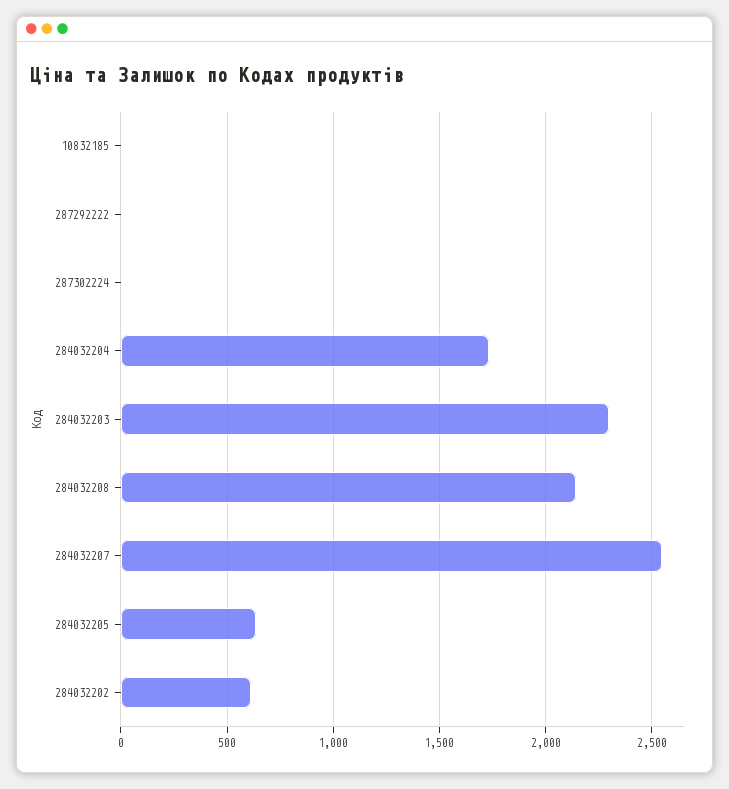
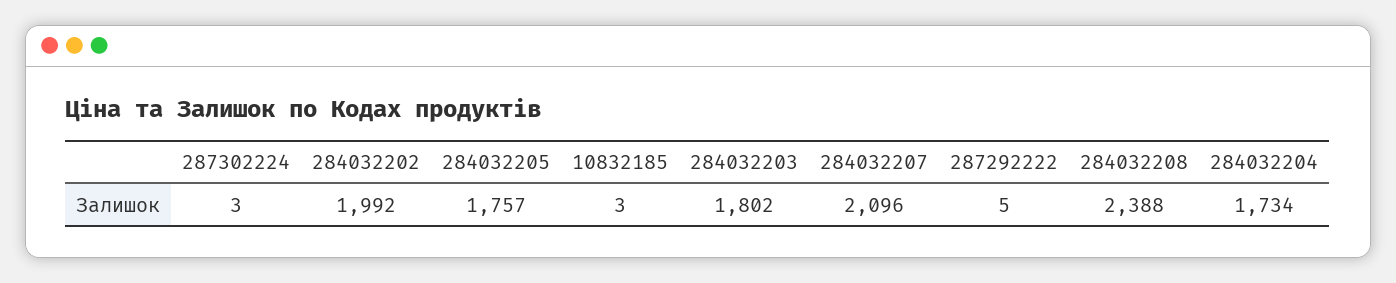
284032203: 2300 -> 1802
284032208: 2150 -> 2388
284032207: 2550 -> 2096
284032205: 650 -> 1757
284032202: 600 -> 1992

